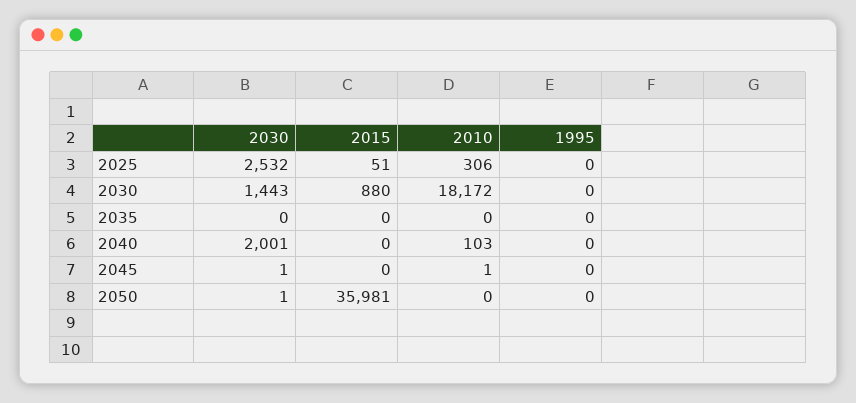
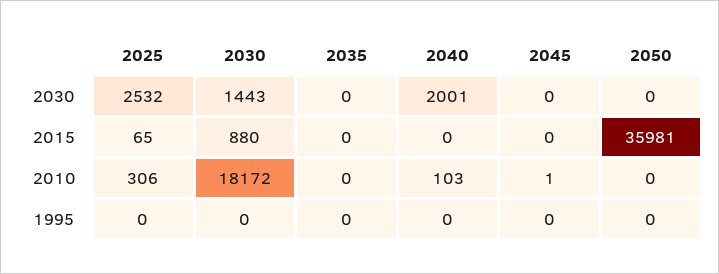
2015, 2025: 51 -> 65
2030, 2045: 1 -> 0
2030, 2050: 1 -> 0

